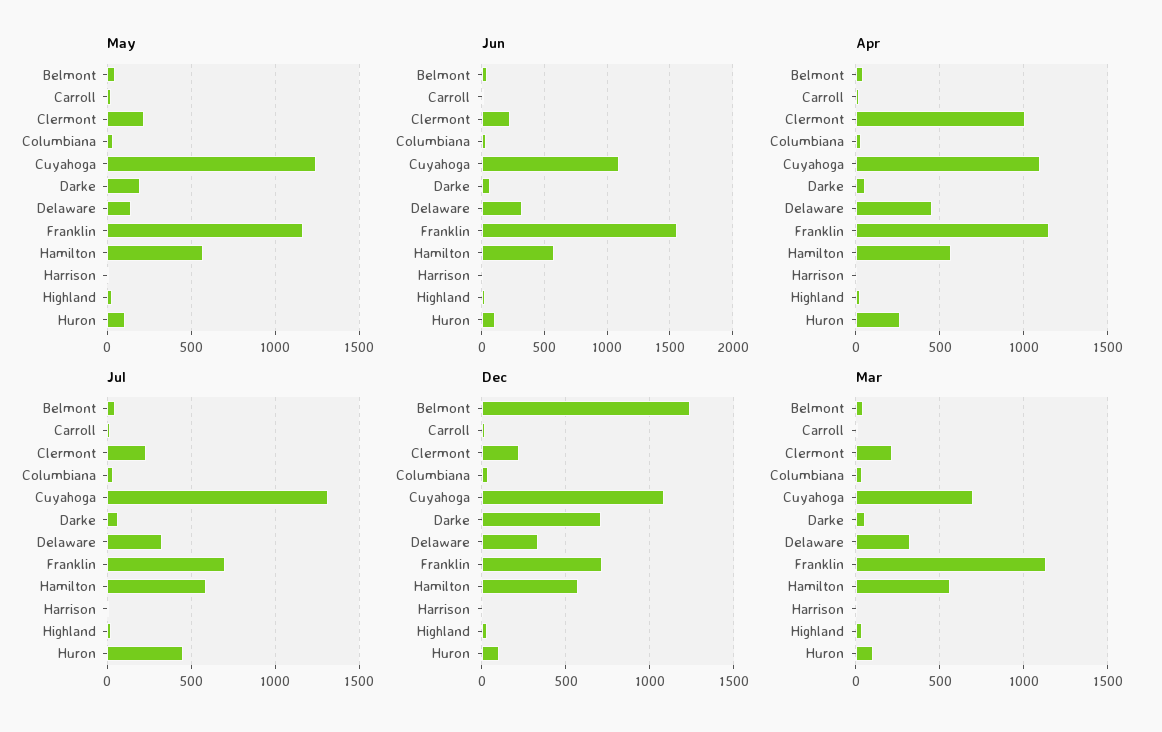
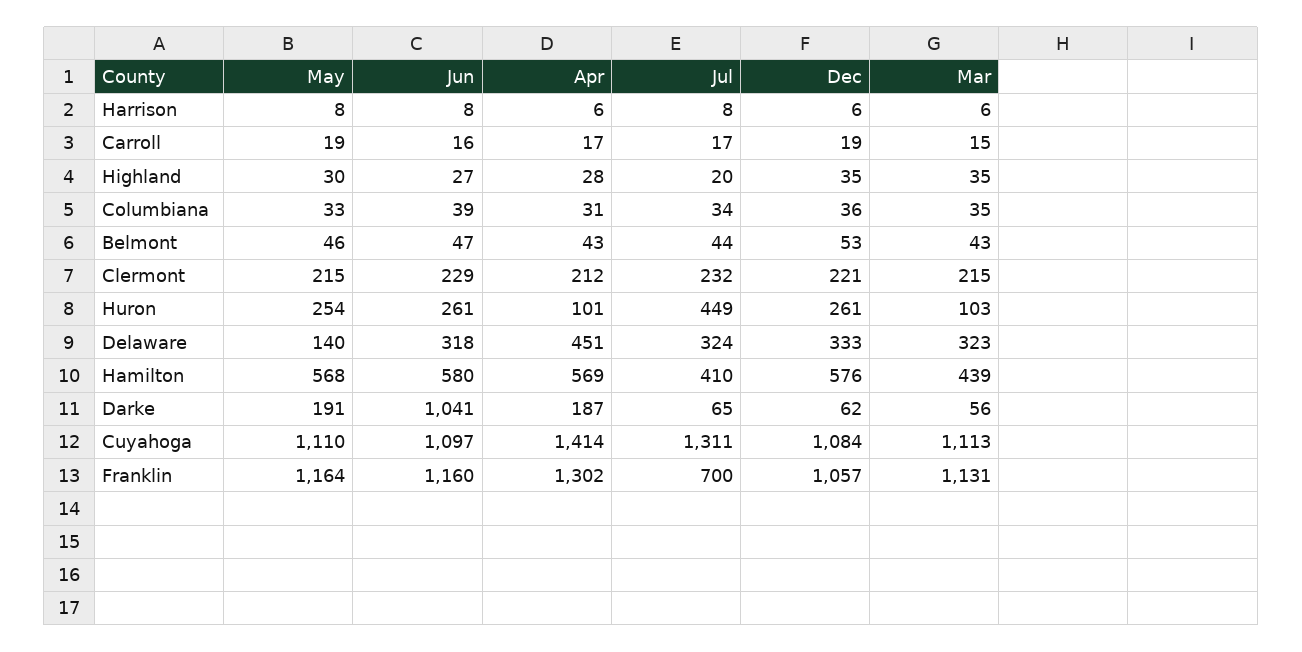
May, Cuyahoga: 1250 -> 1110
May, Huron: 100 -> 254
Jun, Darke: 50 -> 1041
Jun, Franklin: 1550 -> 1160
Jun, Huron: 100 -> 261
Apr, Clermont: 1000 -> 212
Apr, Cuyahoga: 1100 -> 1414
Apr, Darke: 50 -> 187
Apr, Franklin: 1150 -> 1302
Apr, Huron: 250 -> 101
Jul, Hamilton: 600 -> 410
Dec, Belmont: 1250 -> 53
Dec, Darke: 700 -> 62
Dec, Franklin: 700 -> 1057
Dec, Huron: 100 -> 261
Mar, Cuyahoga: 700 -> 1113
Mar, Hamilton: 550 -> 439

